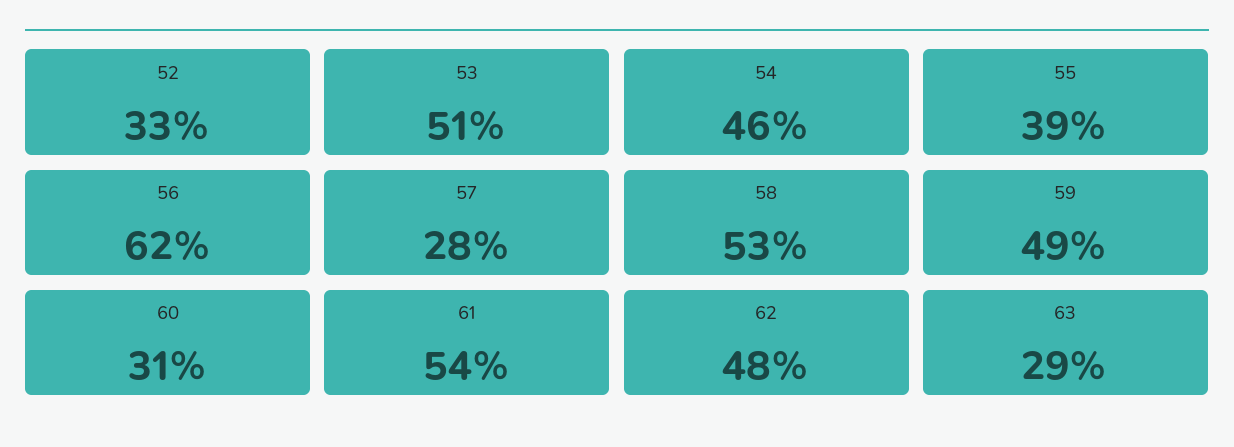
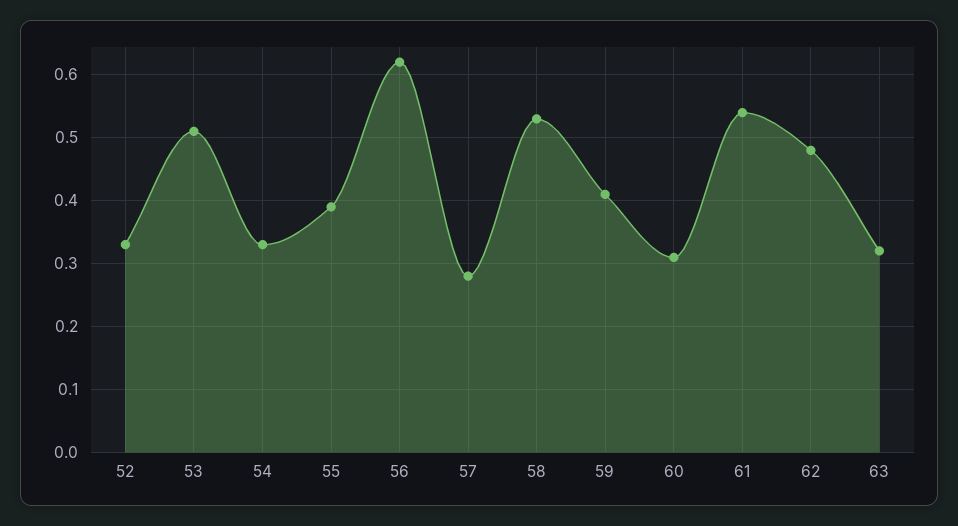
54: 0.46 -> 0.33
59: 0.49 -> 0.41
63: 0.29 -> 0.32

